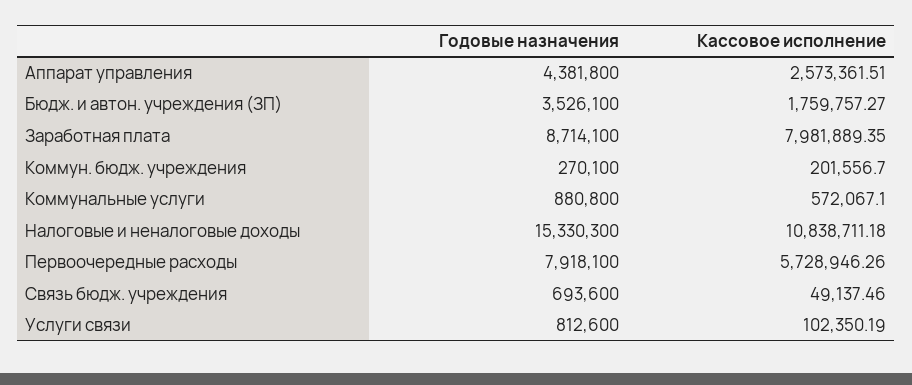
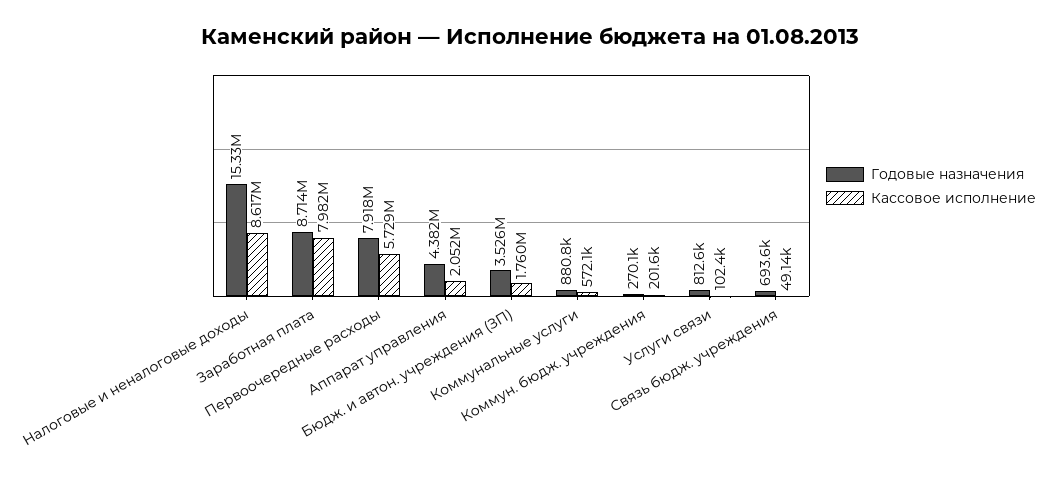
Кассовое исполнение, Аппарат управления: 2573361.51 -> 2052000
Кассовое исполнение, Налоговые и неналоговые доходы: 10838711.18 -> 8617000

